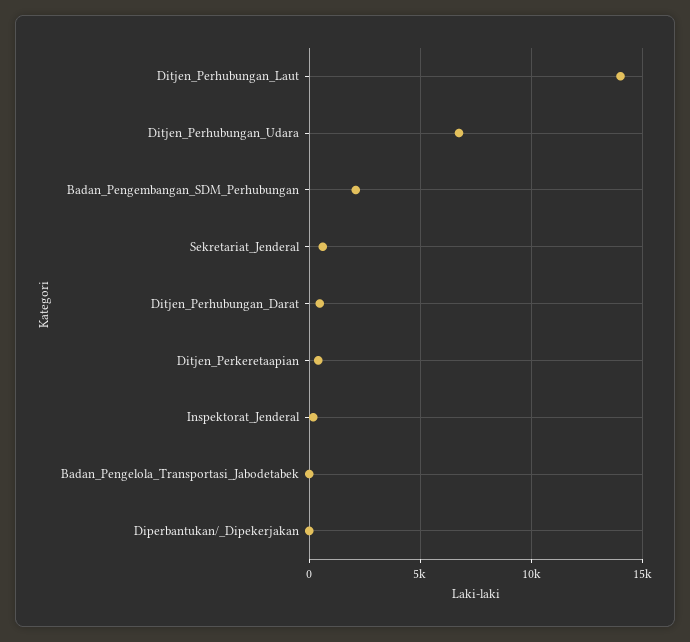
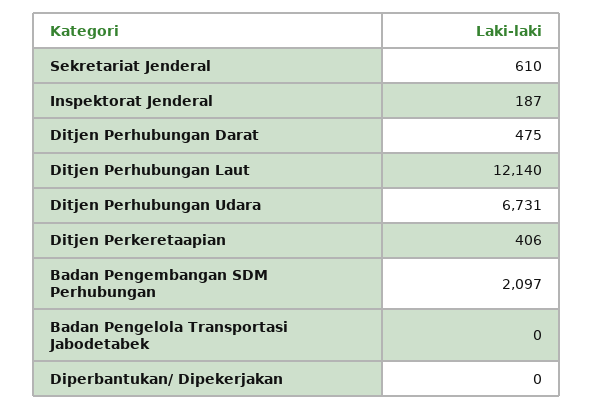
Ditjen_Perhubungan_Laut: 14000 -> 12140

